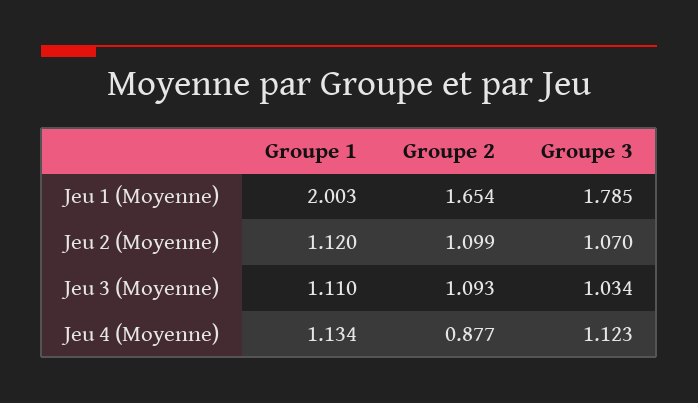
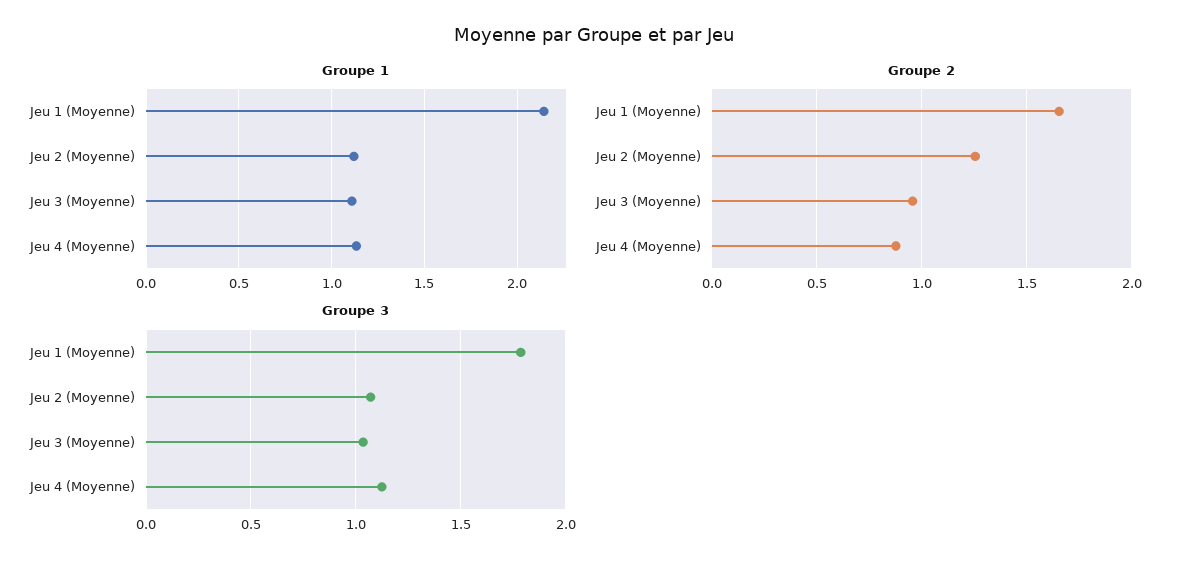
Groupe 1, Jeu 1 (Moyenne): 2.003 -> 2.15
Groupe 2, Jeu 2 (Moyenne): 1.099 -> 1.25
Groupe 2, Jeu 3 (Moyenne): 1.093 -> 0.95

